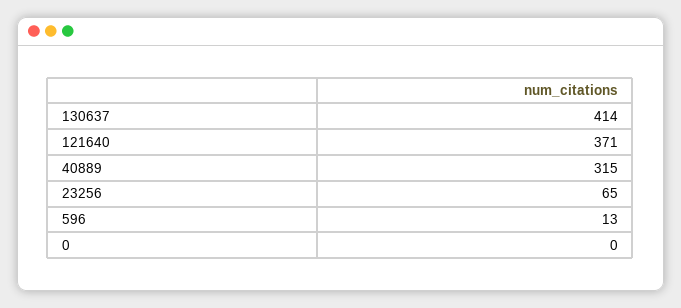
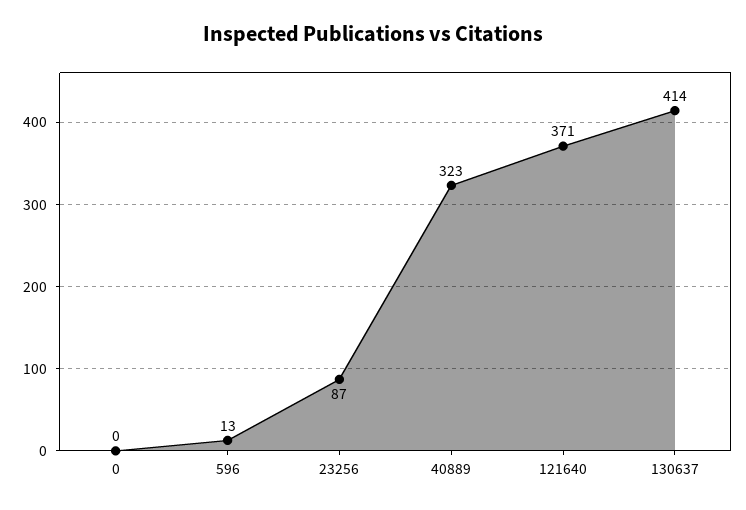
40889: 315 -> 323
23256: 65 -> 87

